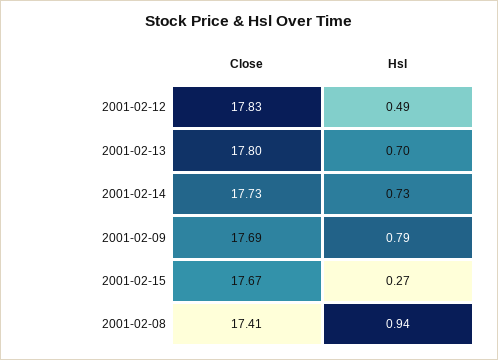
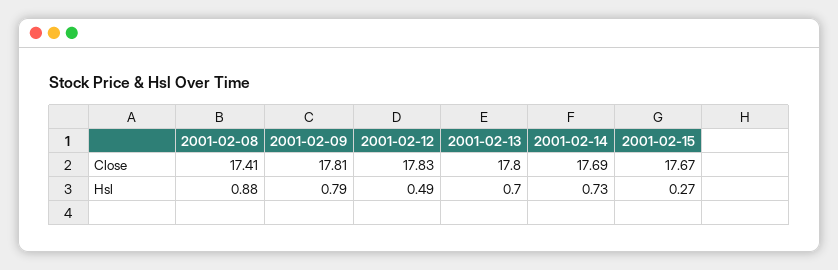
Close, 2001-02-14: 17.73 -> 17.69
Close, 2001-02-09: 17.69 -> 17.81
Hsl, 2001-02-08: 0.94 -> 0.88

